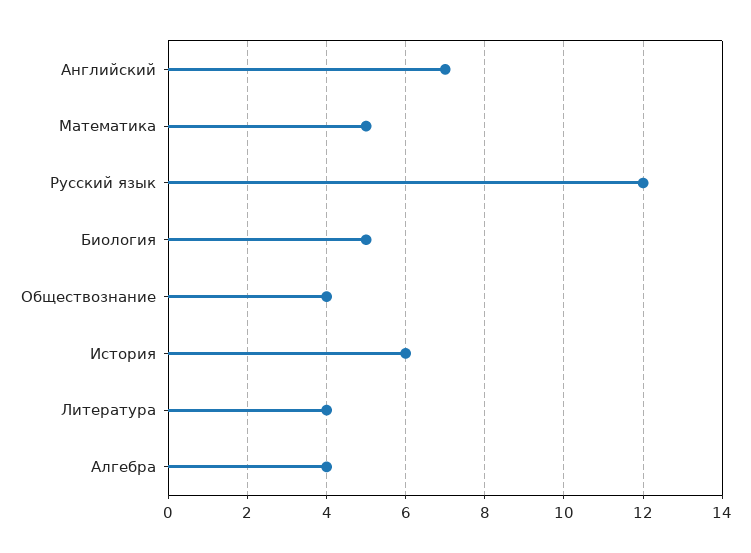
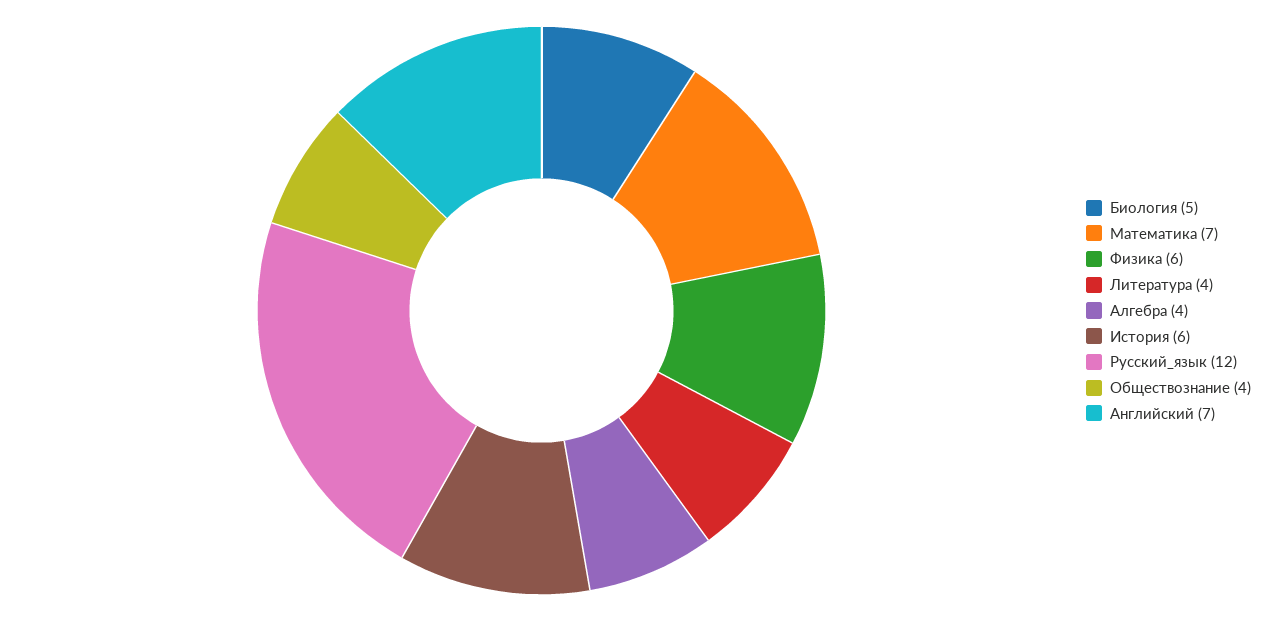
Математика: 5 -> 7
Физика: none -> 6

